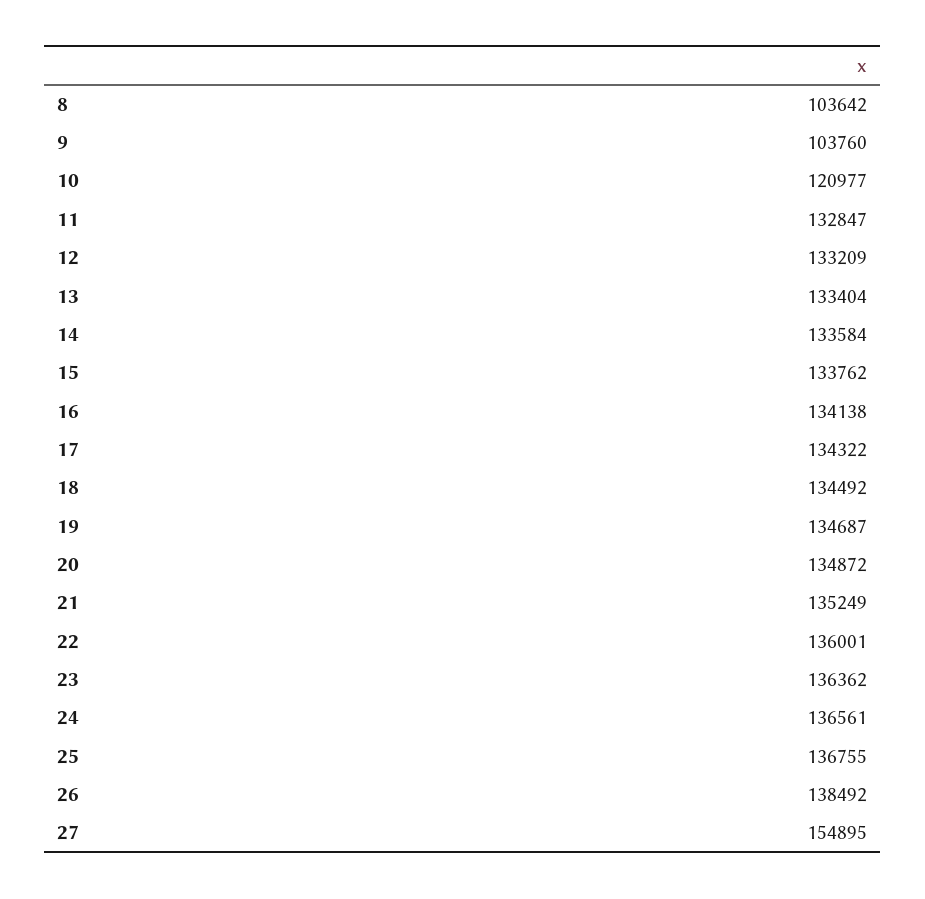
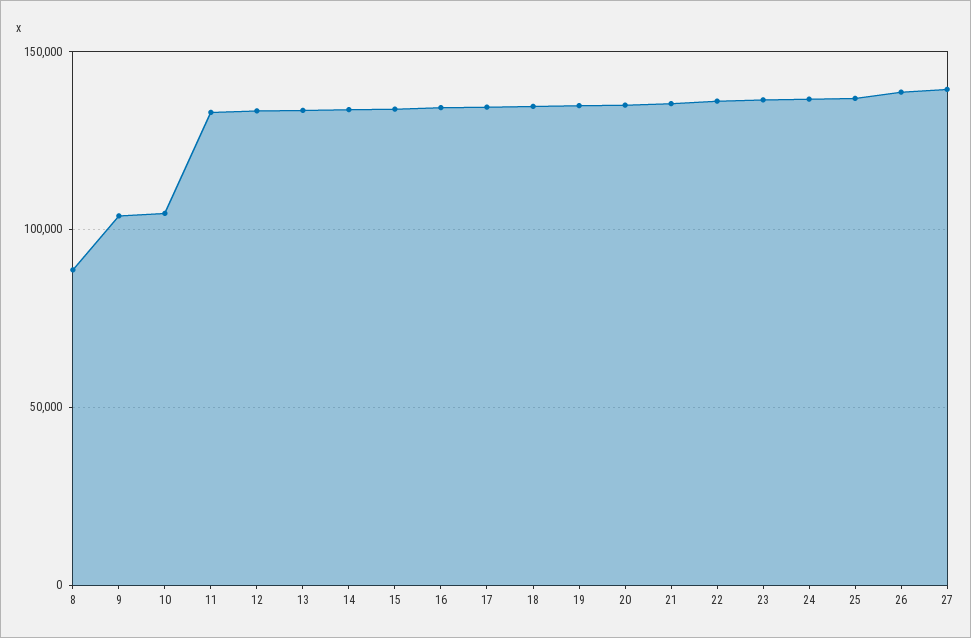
8: 103642 -> 90000
10: 120977 -> 105000
27: 154895 -> 140000

